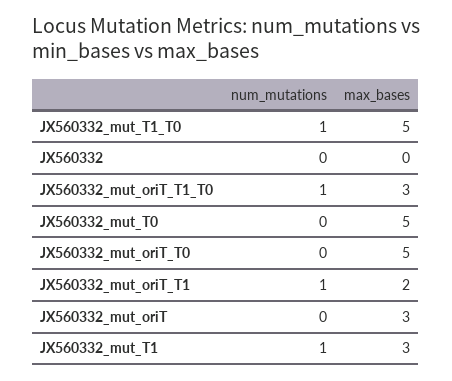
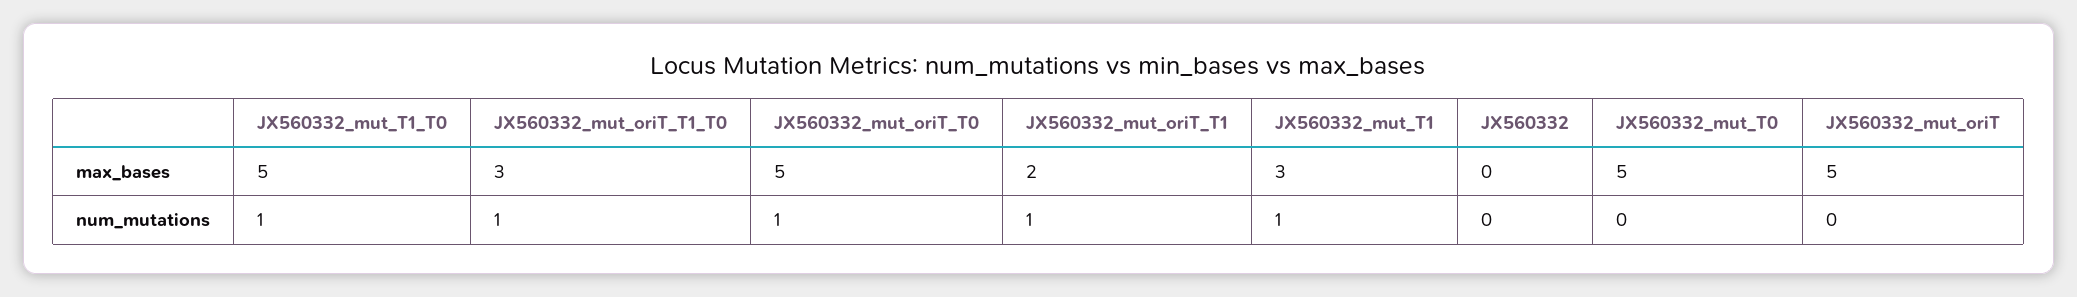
num_mutations, JX560332_mut_oriT_T0: 0 -> 1
max_bases, JX560332_mut_oriT: 3 -> 5

